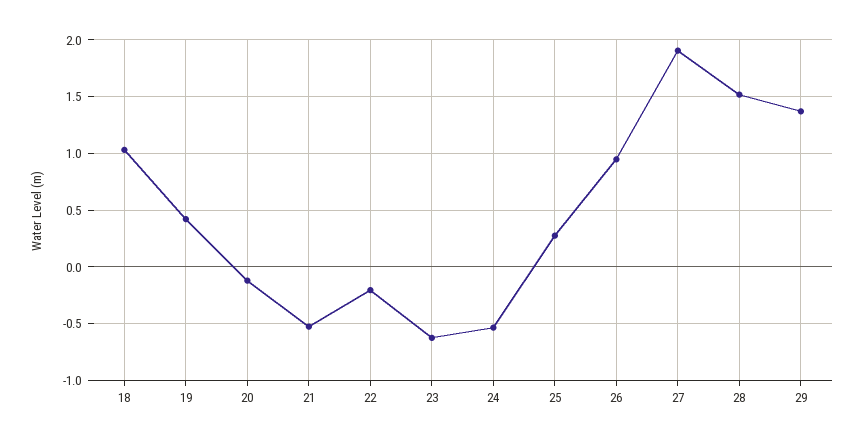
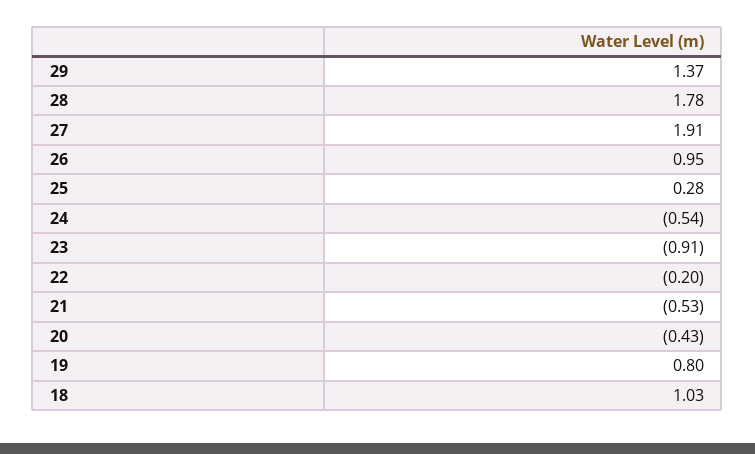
19: 0.4 -> 0.8
20: -0.1 -> -0.43
23: -0.6 -> -0.91
28: 1.5 -> 1.78

